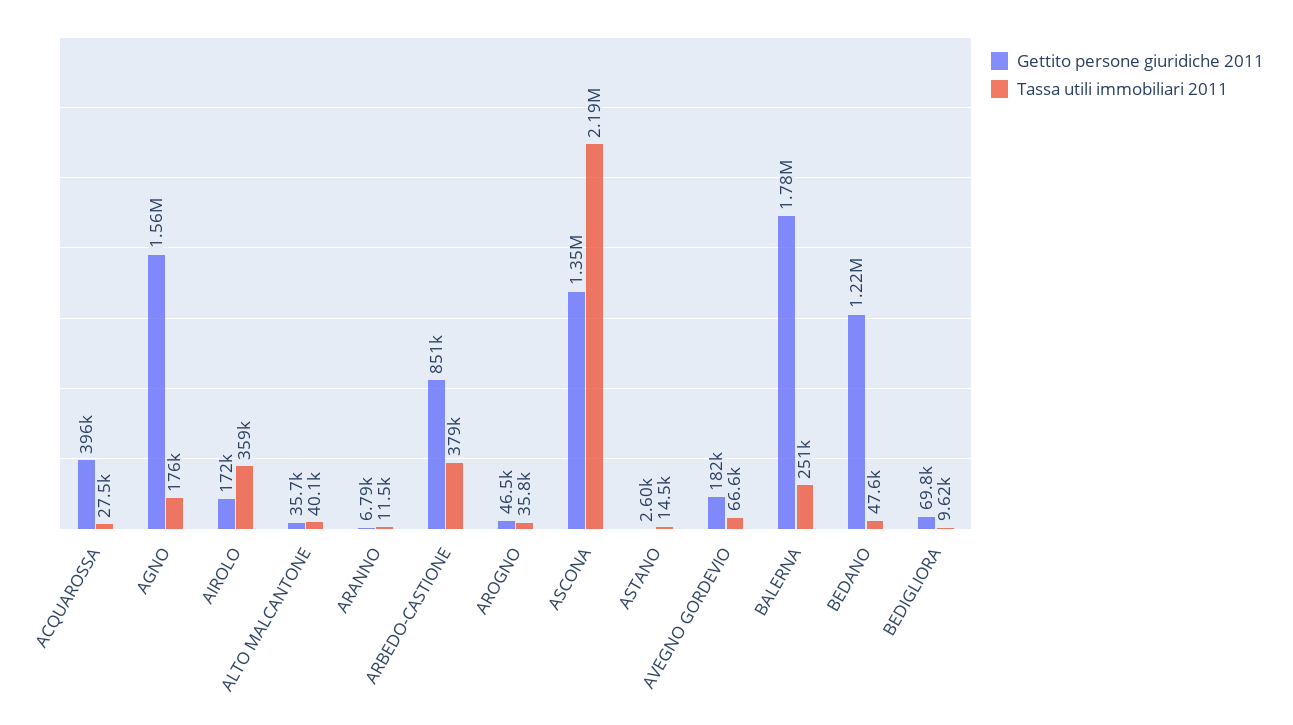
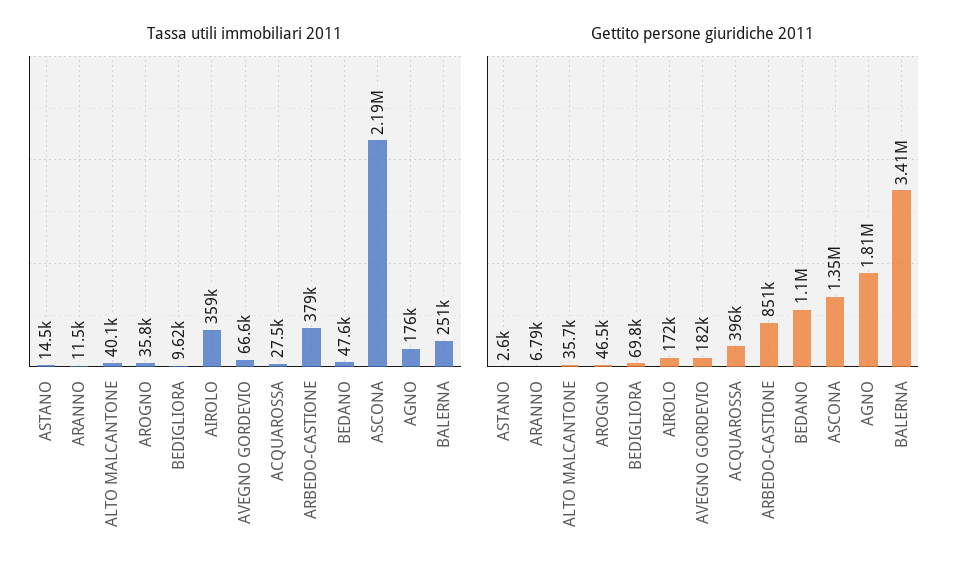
Gettito persone giuridiche 2011, AGNO: 1560000 -> 1810000
Gettito persone giuridiche 2011, BALERNA: 1780000 -> 3410000
Gettito persone giuridiche 2011, BEDANO: 1220000 -> 1100000

